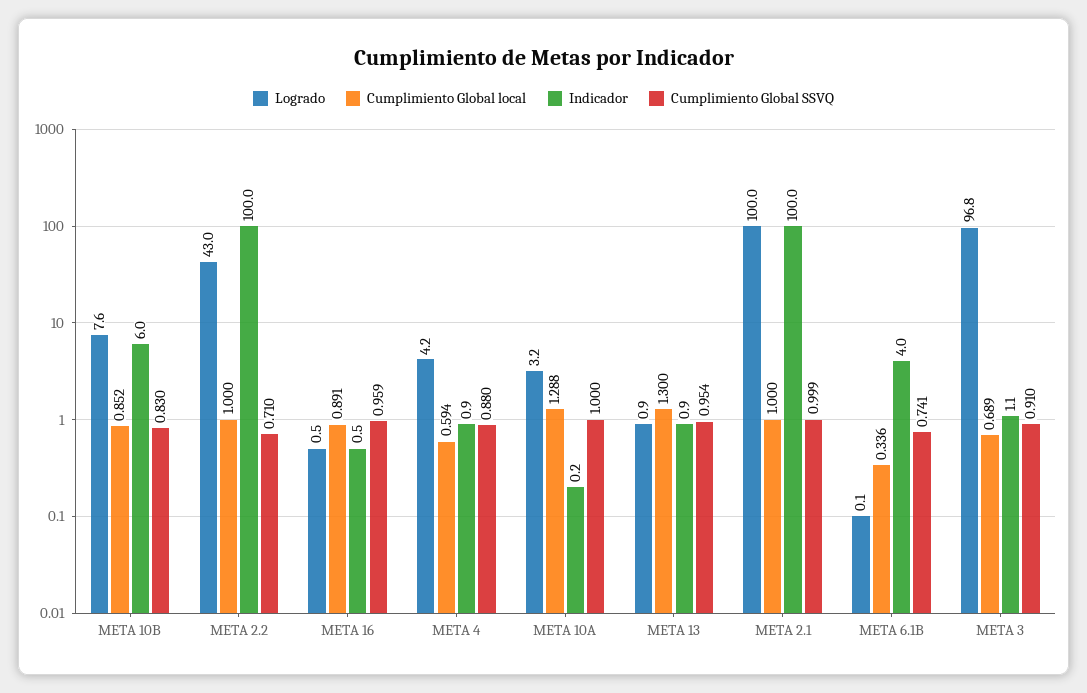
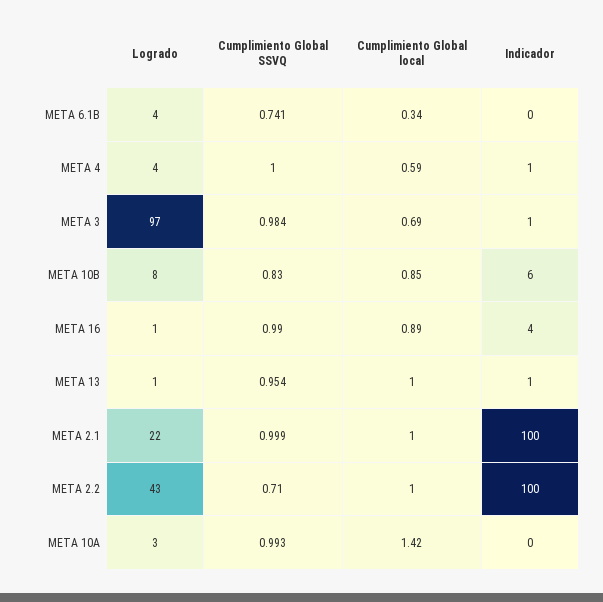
Indicador, META 16: 0.5 -> 4
Cumplimiento Global SSVQ, META 16: 0.959 -> 0.99
Cumplimiento Global SSVQ, META 4: 0.88 -> 1
Cumplimiento Global local, META 10A: 1.288 -> 1.42
Cumplimiento Global SSVQ, META 10A: 1 -> 0.993
Cumplimiento Global local, META 13: 1.3 -> 1
Logrado, META 2.1: 100 -> 22
Logrado, META 6.1B: 0.1 -> 4
Indicador, META 6.1B: 4 -> 0
Cumplimiento Global SSVQ, META 3: 0.91 -> 0.984

